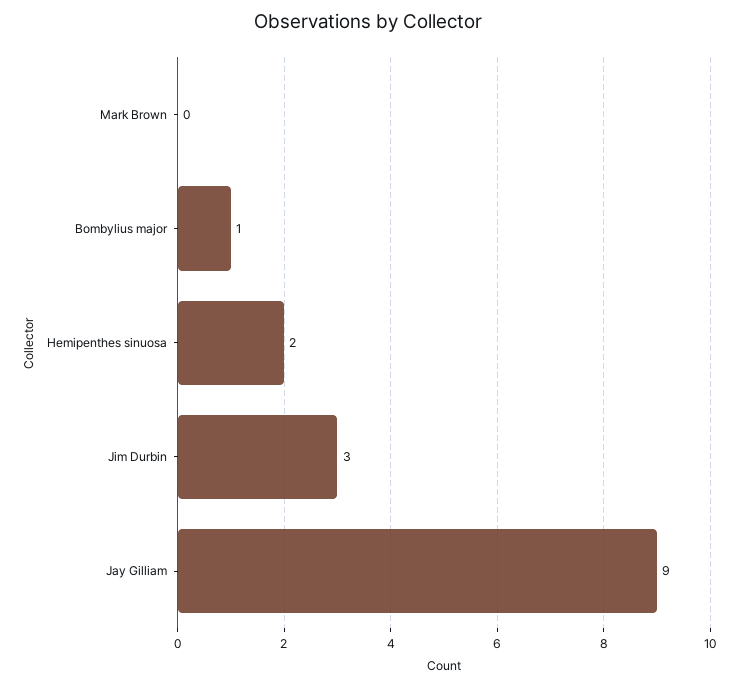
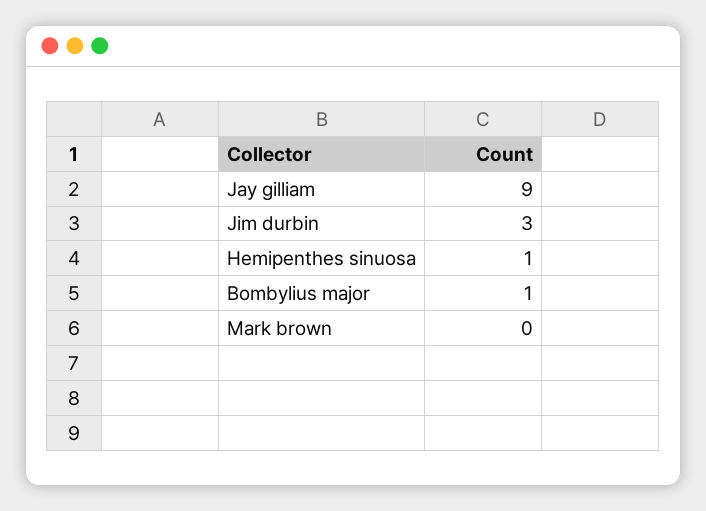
Hemipenthes sinuosa: 2 -> 1

